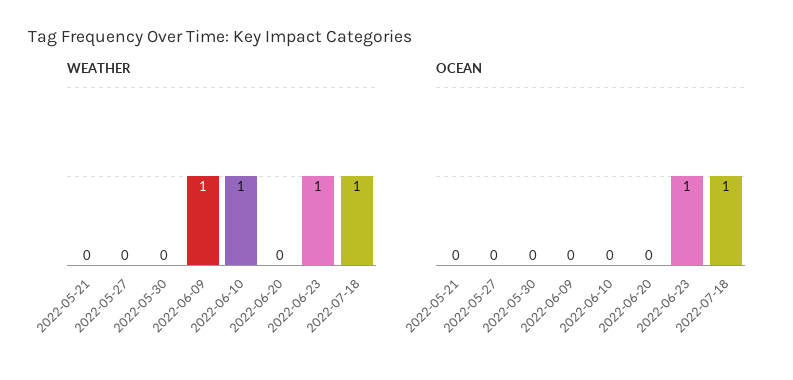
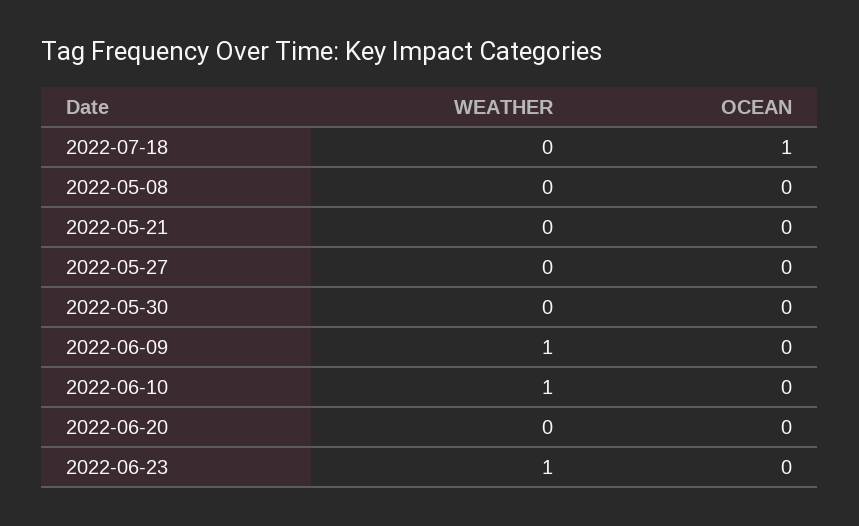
WEATHER, 2022-07-18: 1 -> 0
OCEAN, 2022-06-23: 1 -> 0
WEATHER, 2022-05-08: none -> 0
OCEAN, 2022-05-08: none -> 0

